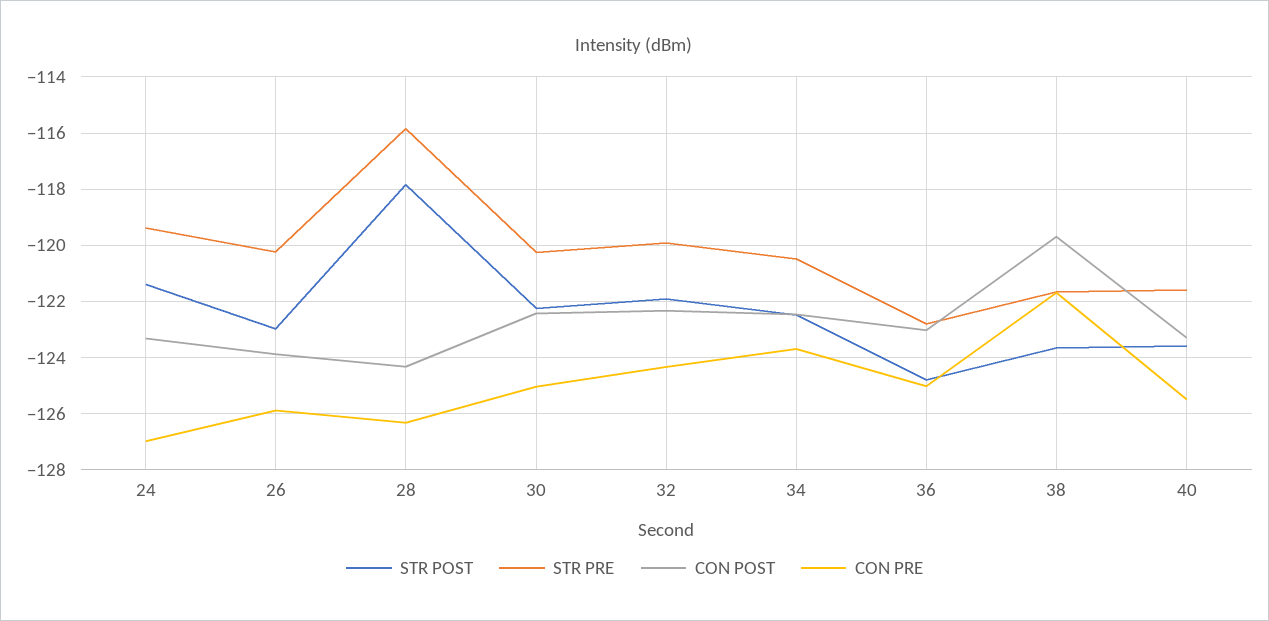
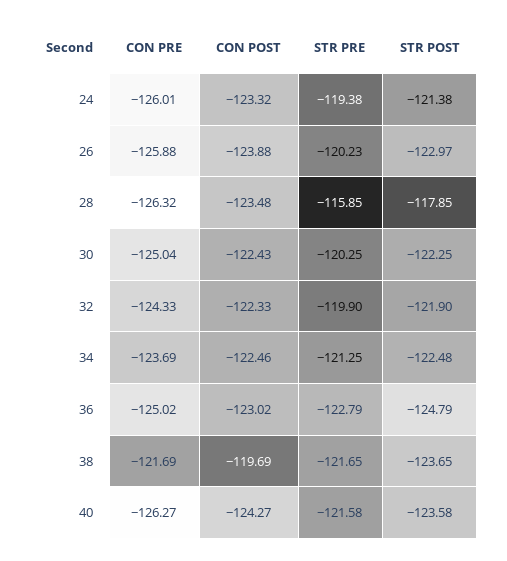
CON PRE, 24: -127 -> -126.01
CON POST, 28: -124.25 -> -123.48
STR PRE, 34: -120.5 -> -121.25
CON POST, 40: -123.25 -> -124.27
CON PRE, 40: -125.5 -> -126.27

